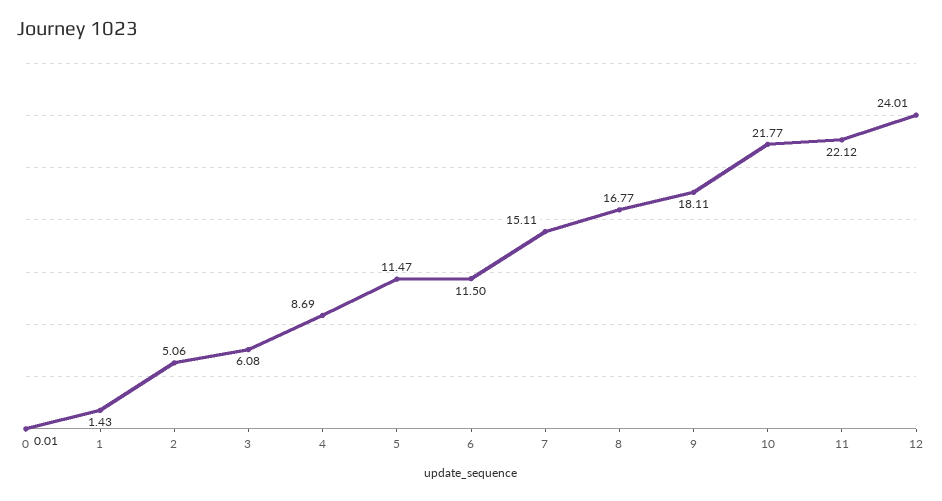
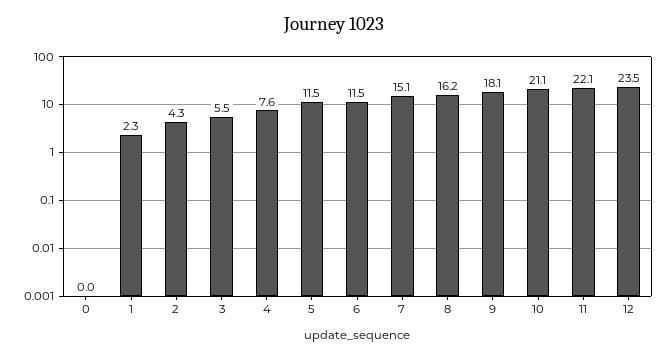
1: 1.43 -> 2.3
2: 5.06 -> 4.3
3: 6.08 -> 5.5
4: 8.69 -> 7.6
8: 16.77 -> 16.2
10: 21.77 -> 21.1
12: 24.01 -> 23.5

